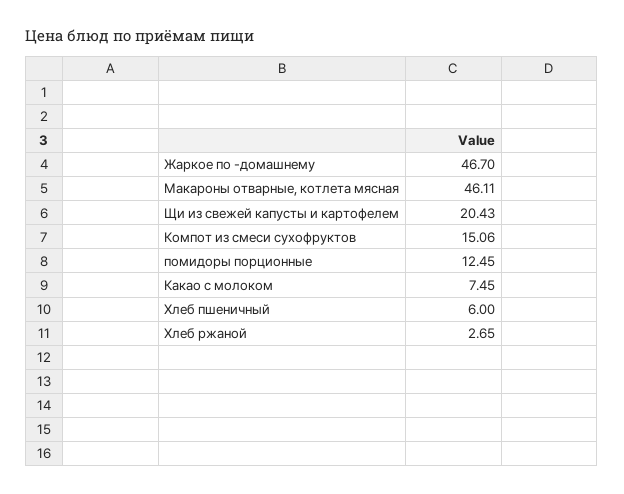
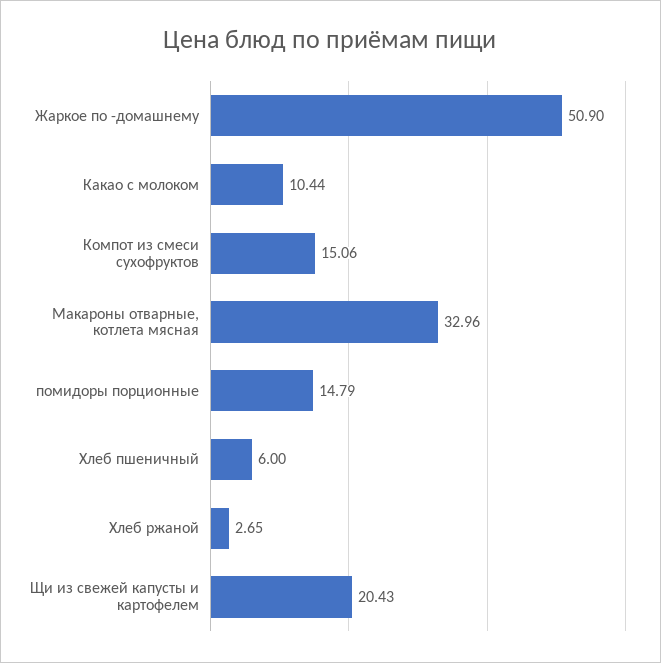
Жаркое по -домашнему: 46.7 -> 50.9
Макароны отварные, котлета мясная: 46.11 -> 32.96
помидоры порционные: 12.45 -> 14.79
Какао с молоком: 7.45 -> 10.44

